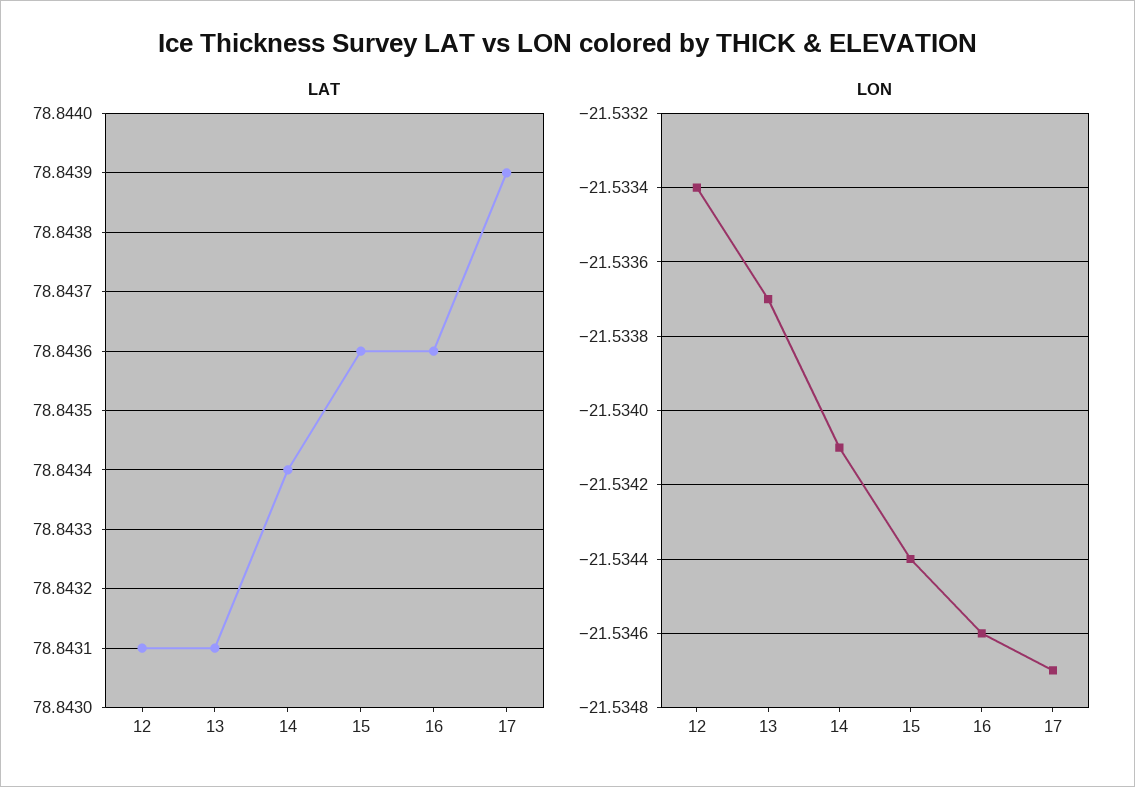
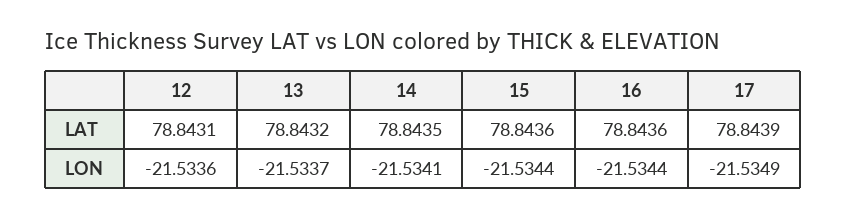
LAT, 13: 78.8431 -> 78.8432
LAT, 14: 78.8434 -> 78.8435
LON, 12: -21.5334 -> -21.5336
LON, 16: -21.5346 -> -21.5344
LON, 17: -21.5347 -> -21.5349

